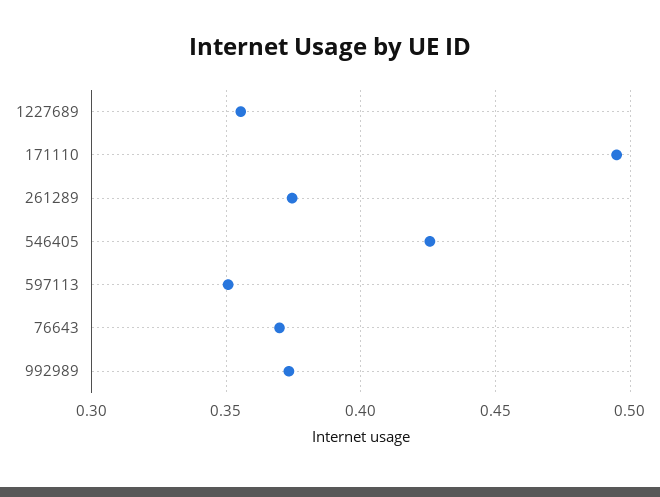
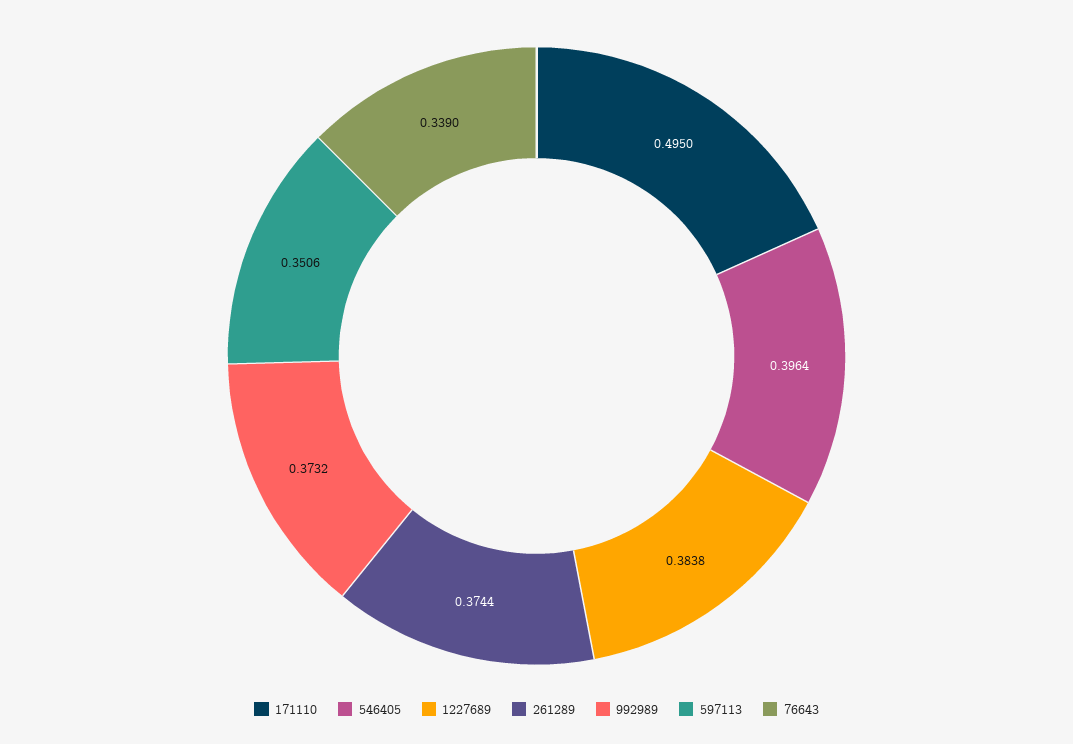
1227689: 0.355 -> 0.3838
546405: 0.425 -> 0.3964
76643: 0.37 -> 0.339

